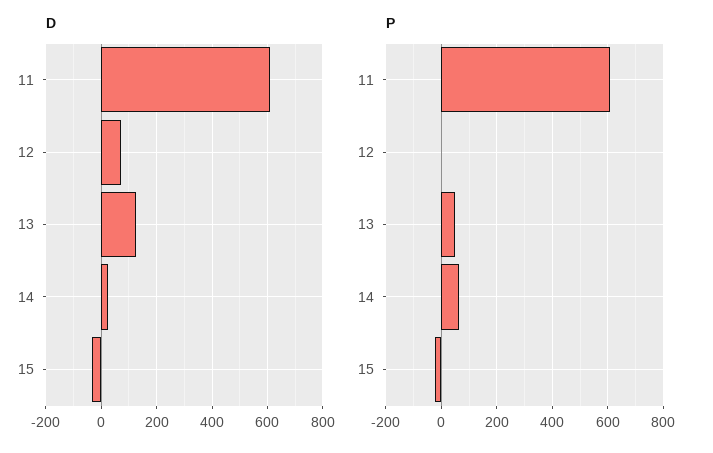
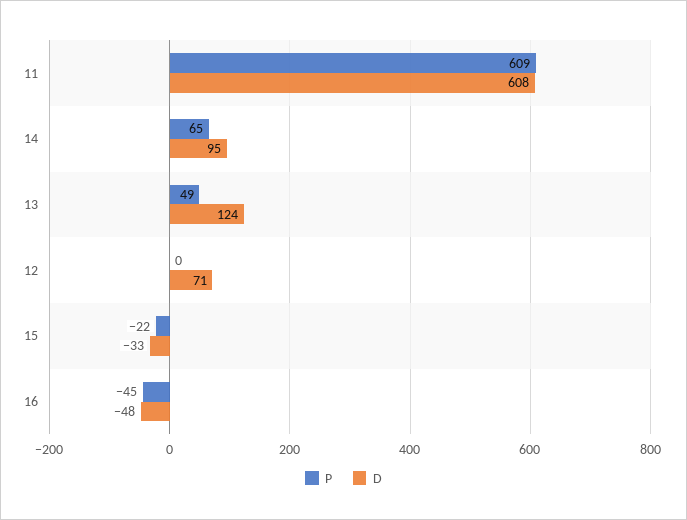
D, 14: 25 -> 95
P, 16: none -> -45
D, 16: none -> -48

